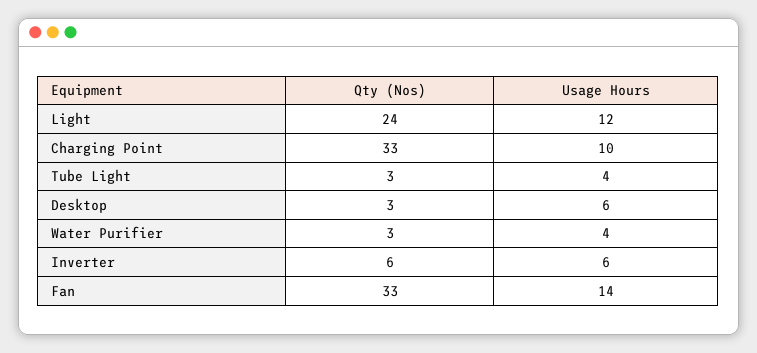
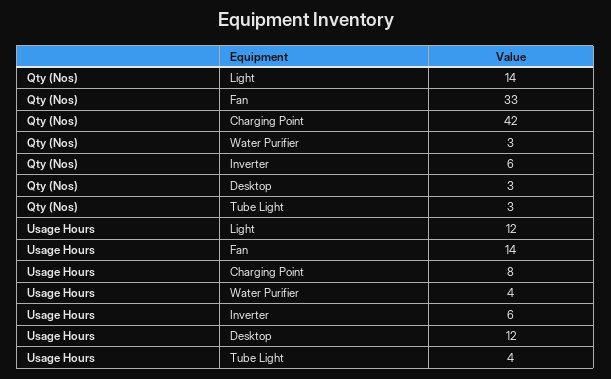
Qty (Nos), Light: 24 -> 14
Qty (Nos), Charging Point: 33 -> 42
Usage Hours, Charging Point: 10 -> 8
Usage Hours, Desktop: 6 -> 12

